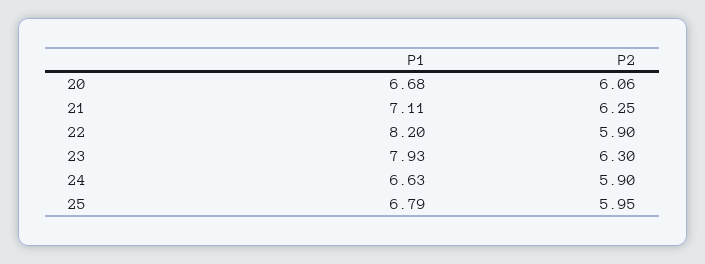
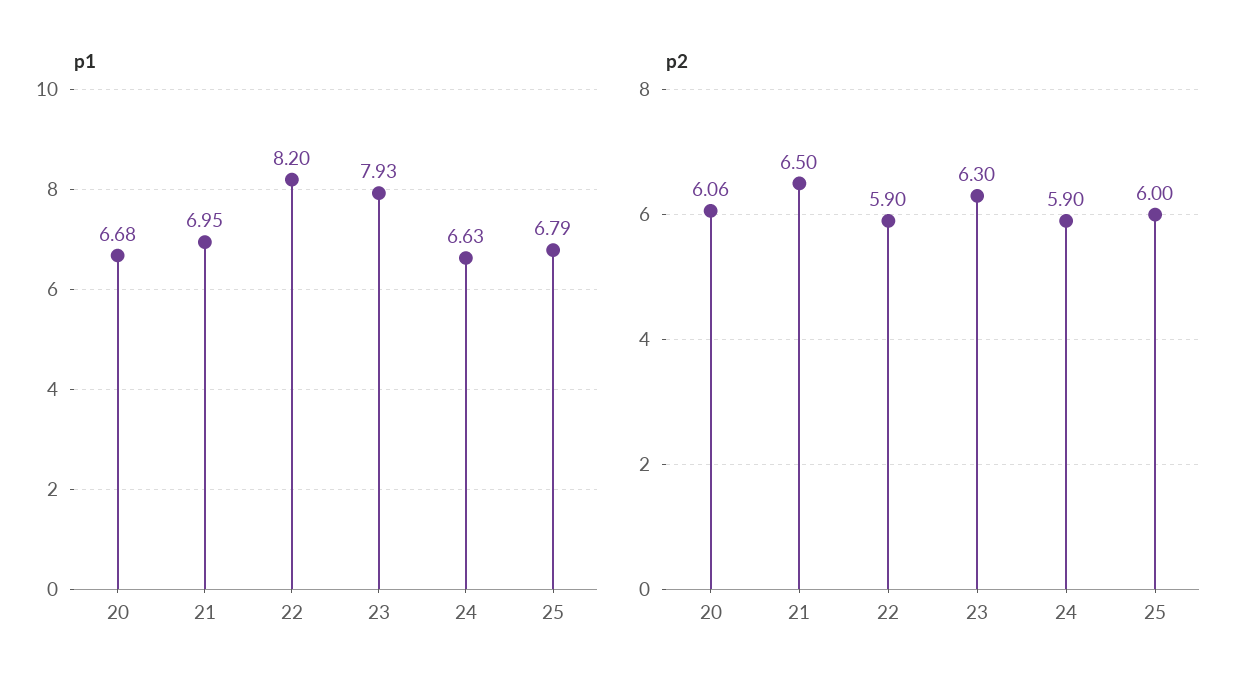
P1, 21: 7.11 -> 6.95
P2, 21: 6.25 -> 6.5
P2, 25: 5.95 -> 6

